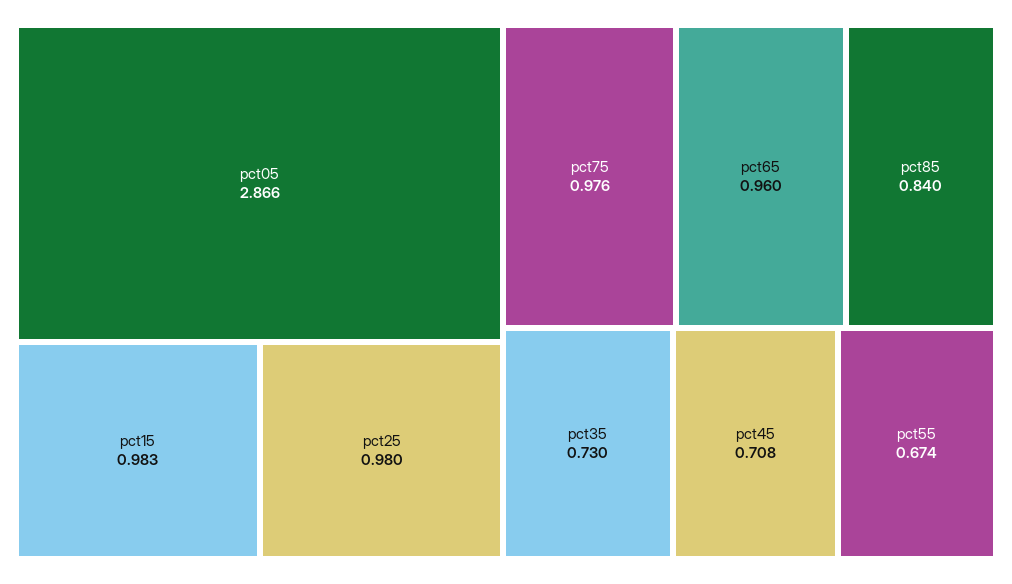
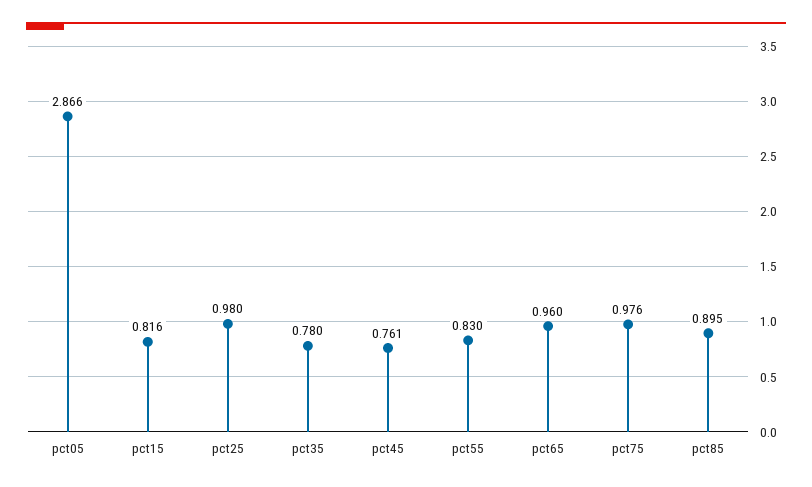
pct15: 0.983 -> 0.816
pct85: 0.84 -> 0.895
pct35: 0.73 -> 0.78
pct45: 0.708 -> 0.761
pct55: 0.674 -> 0.83

